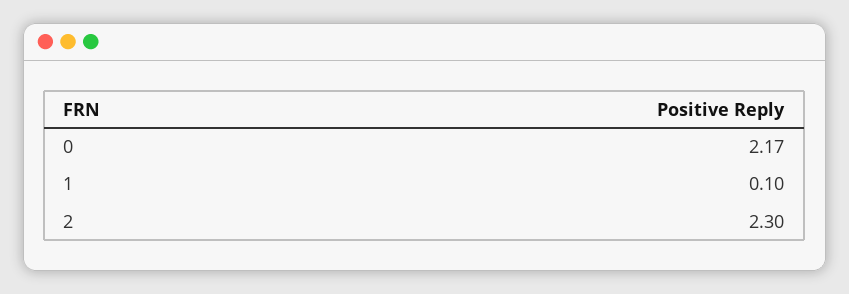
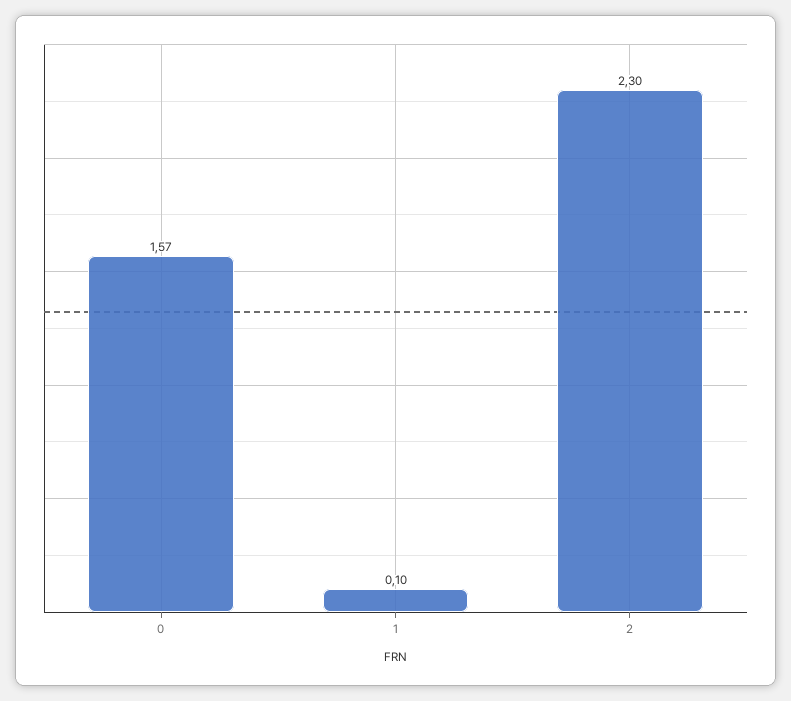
0: 2.17 -> 1.57

